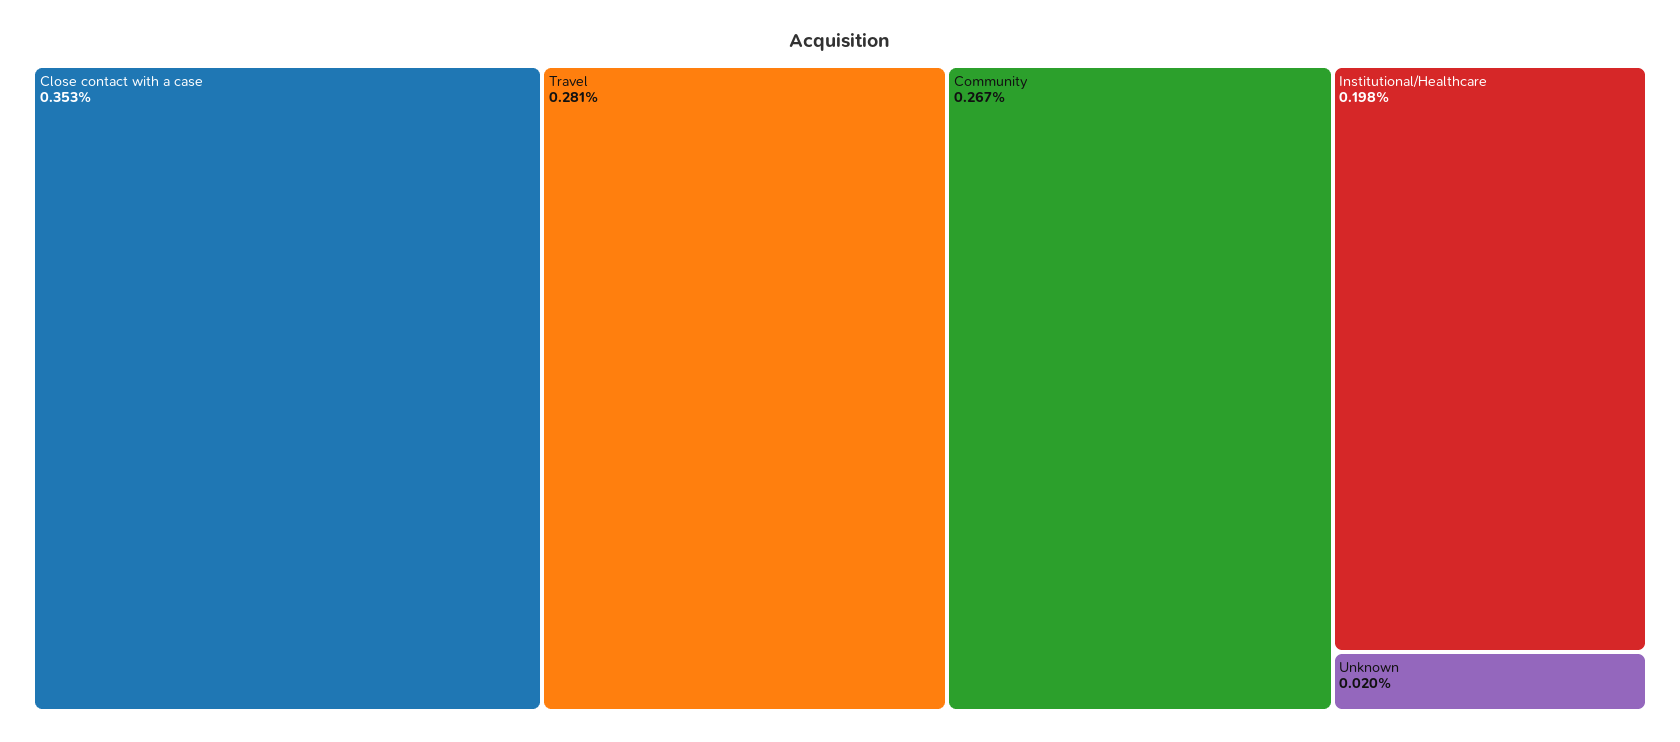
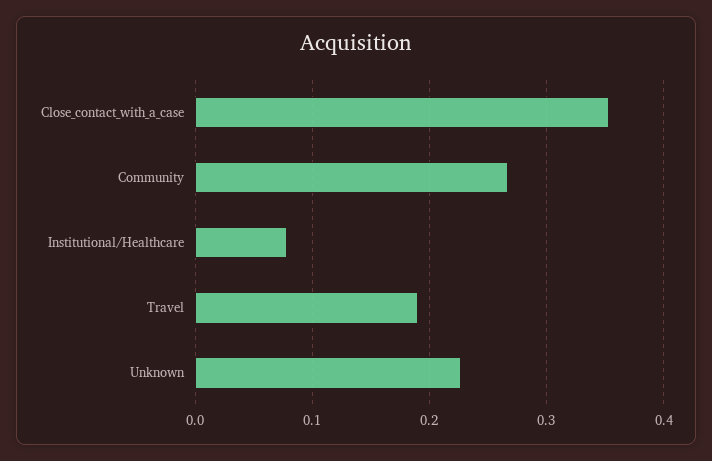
Travel: 0.281 -> 0.19
Institutional/Healthcare: 0.198 -> 0.08
Unknown: 0.02 -> 0.23

